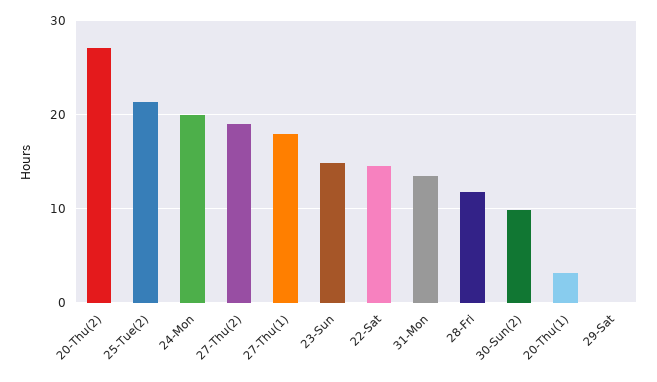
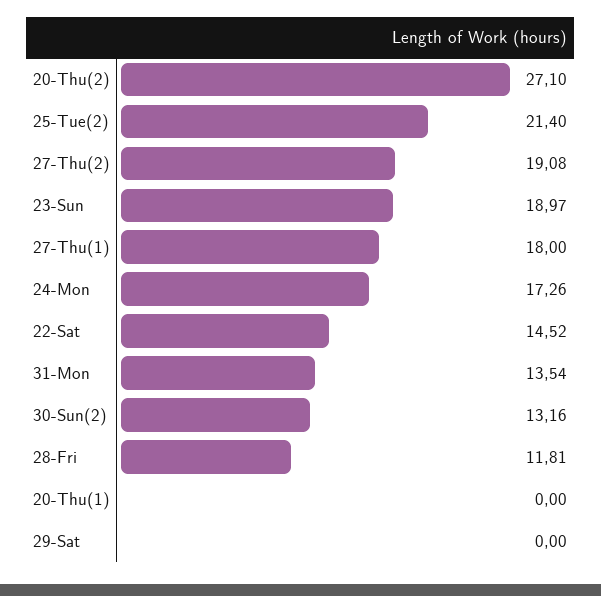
24-Mon: 20 -> 17.26
23-Sun: 15 -> 18.97
30-Sun(2): 10 -> 13.16
20-Thu(1): 3 -> 0

